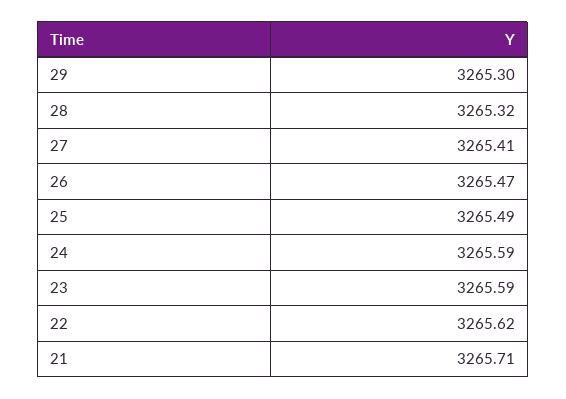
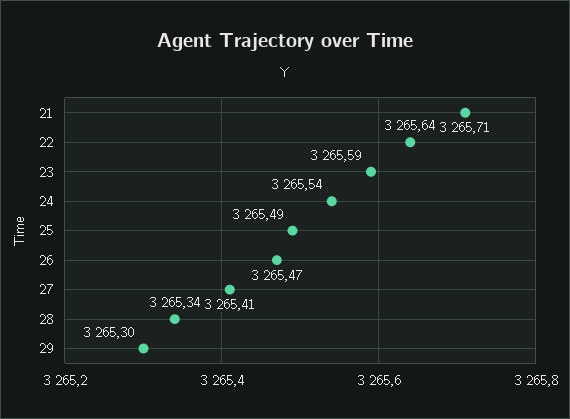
28: 3265.32 -> 3265.34
24: 3265.59 -> 3265.54
22: 3265.62 -> 3265.64

